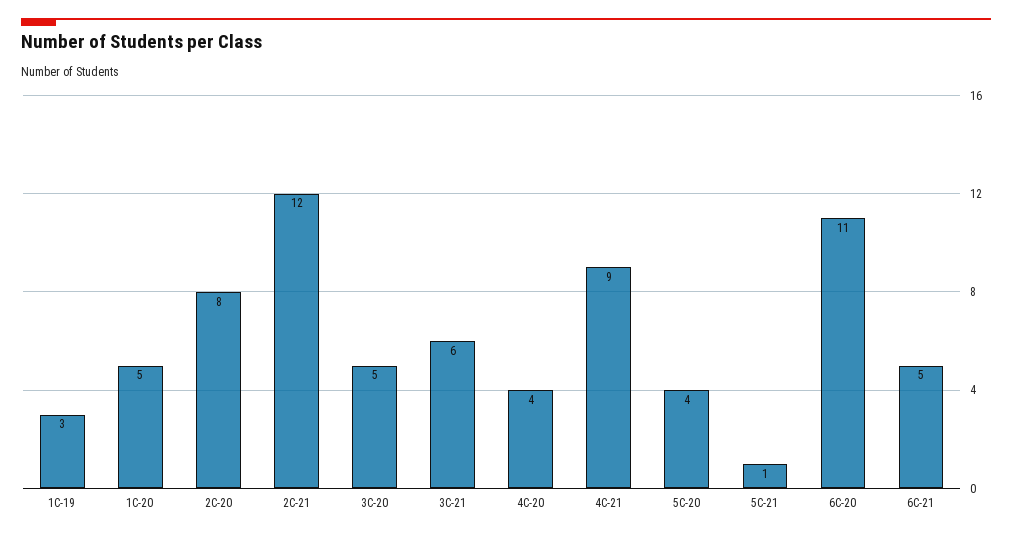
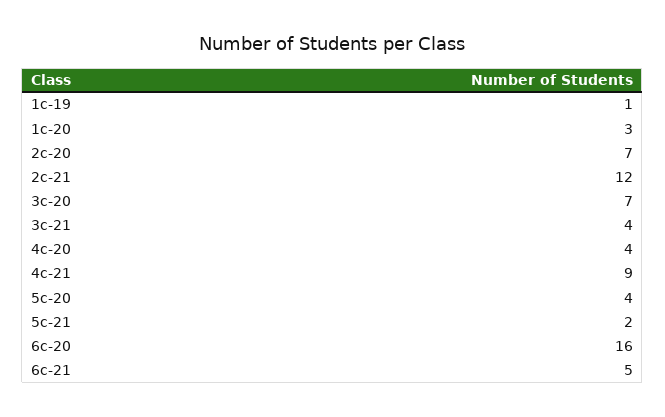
1C-19: 3 -> 1
1C-20: 5 -> 3
2C-20: 8 -> 7
3C-20: 5 -> 7
3C-21: 6 -> 4
5C-21: 1 -> 2
6C-20: 11 -> 16

